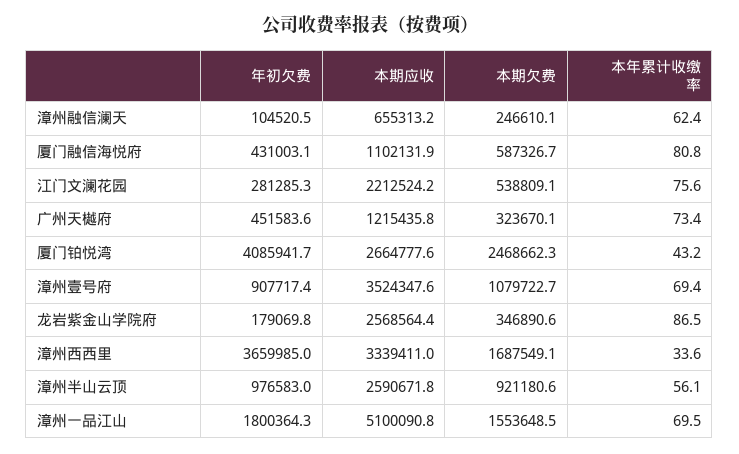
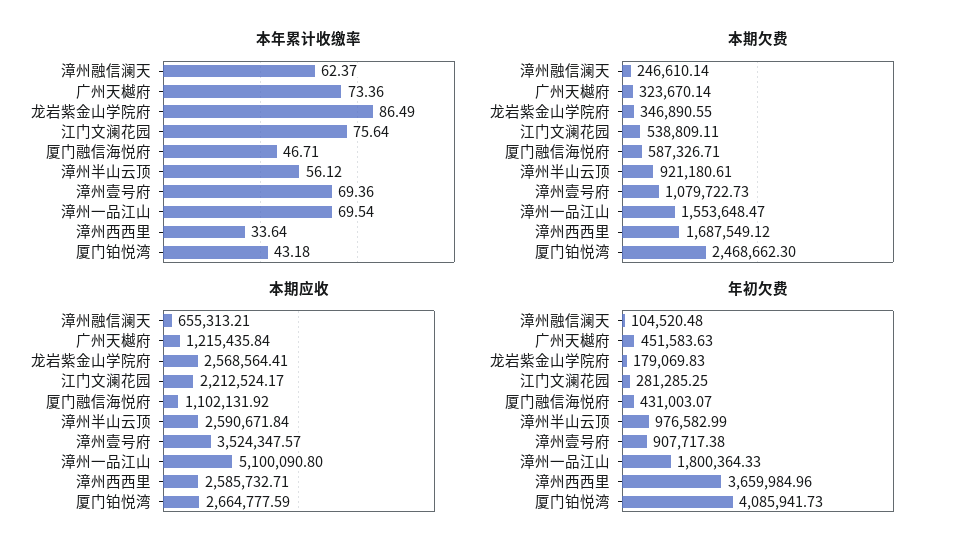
本年累计收缴率, 厦门融信海悦府: 80.8 -> 46.71
本期应收, 漳州西西里: 3339411 -> 2585732.71

